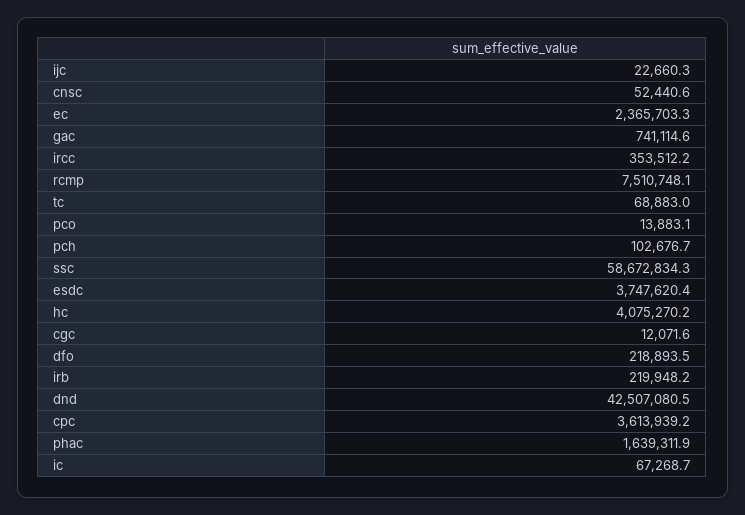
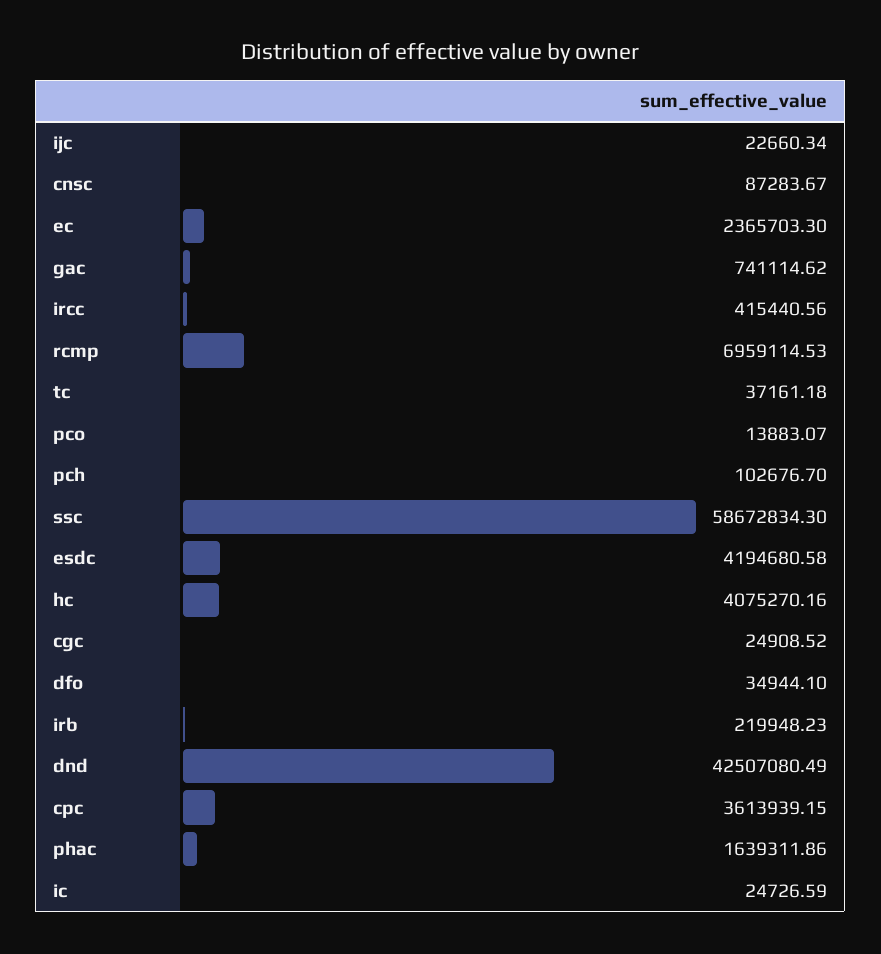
cnsc: 52440.6 -> 87283.67
ircc: 353512.2 -> 415440.56
rcmp: 7510748.1 -> 6959114.53
tc: 68883 -> 37161.18
esdc: 3747620.4 -> 4194680.58
cgc: 12071.6 -> 24908.52
dfo: 218893.5 -> 34944.1
ic: 67268.7 -> 24726.59

